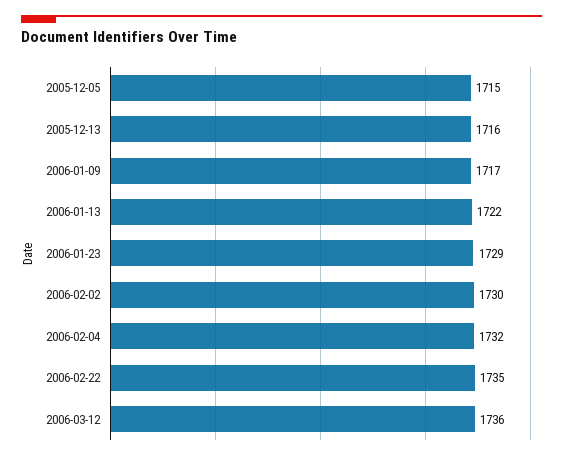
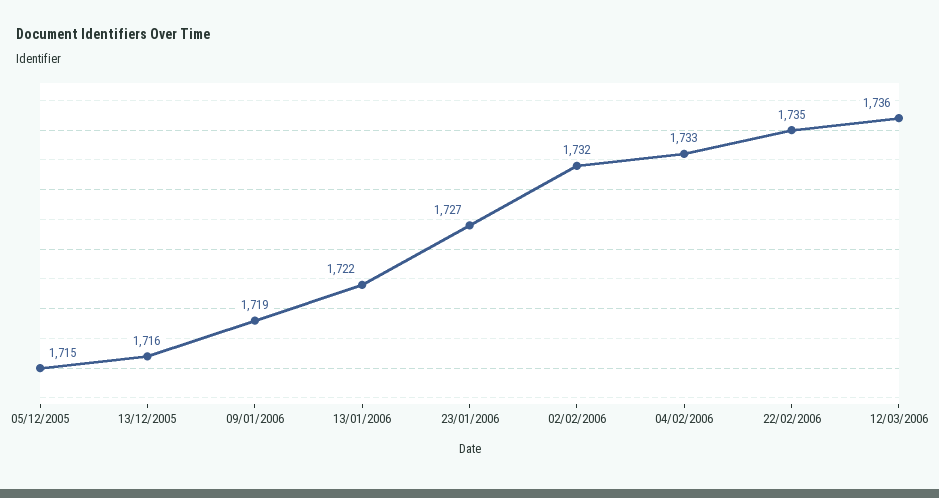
2006-01-09: 1717 -> 1719
2006-01-23: 1729 -> 1727
2006-02-02: 1730 -> 1732
2006-02-04: 1732 -> 1733

